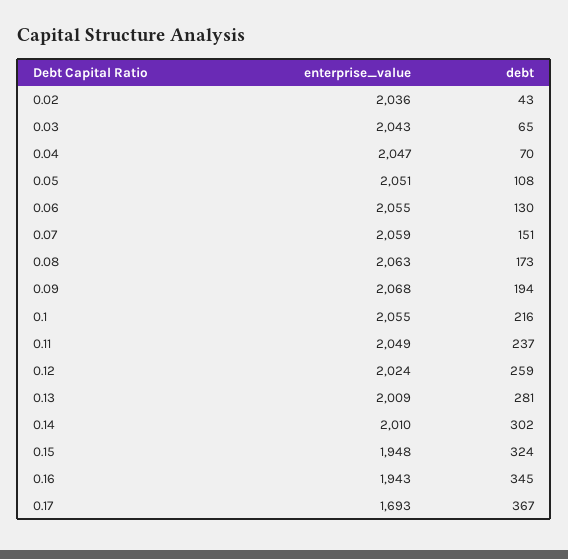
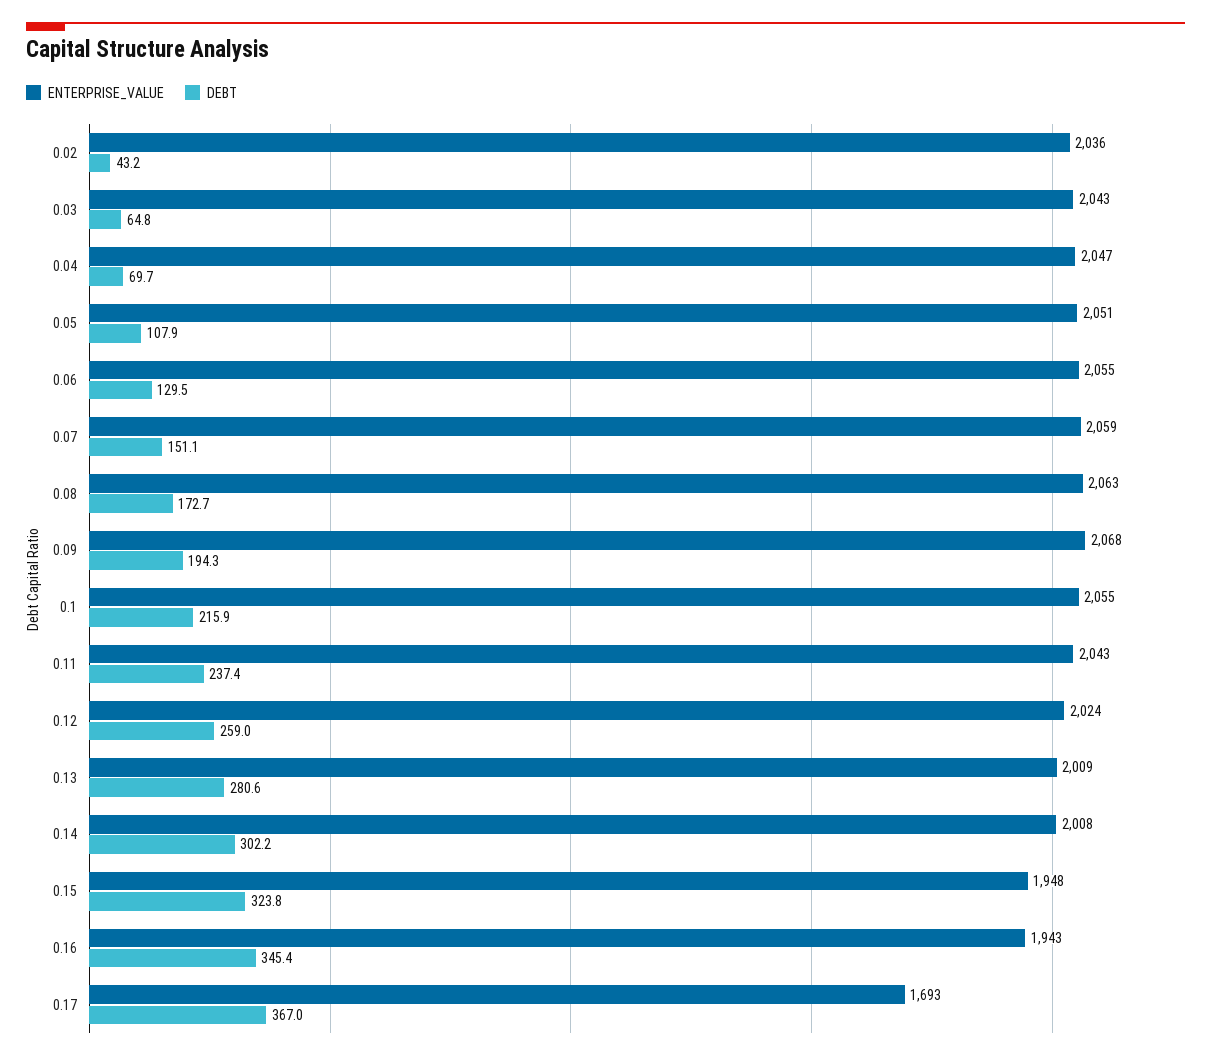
enterprise_value, 0.11: 2049 -> 2043
enterprise_value, 0.14: 2010 -> 2008

